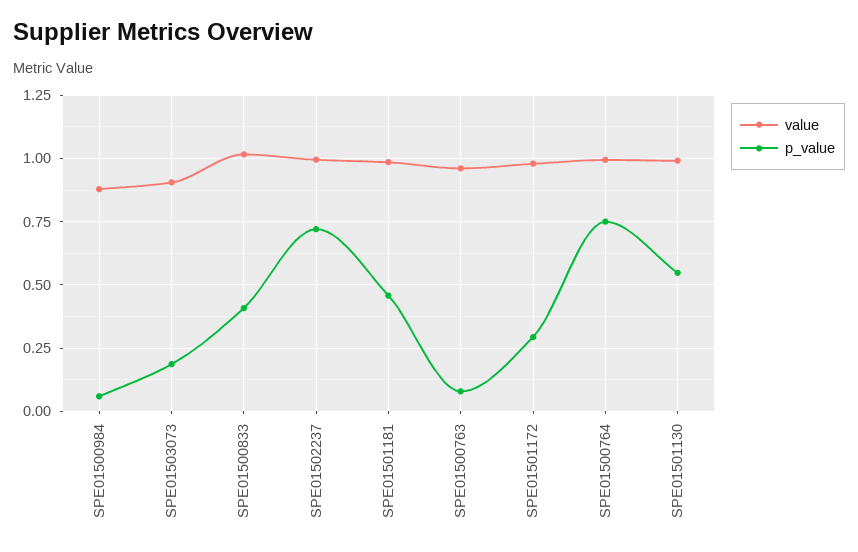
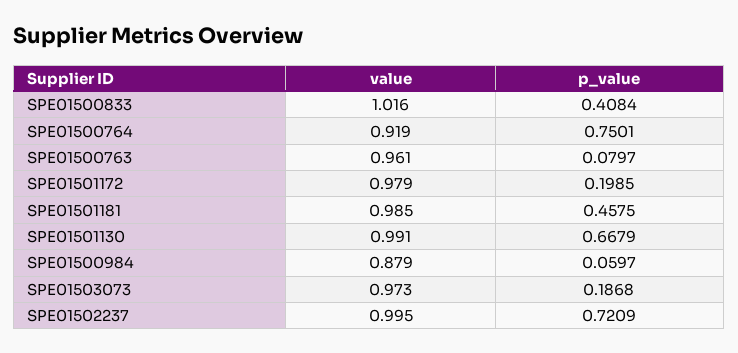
value, SPE01503073: 0.9 -> 0.973
p_value, SPE01501172: 0.3 -> 0.1985
value, SPE01500764: 1 -> 0.919
p_value, SPE01501130: 0.55 -> 0.6679

